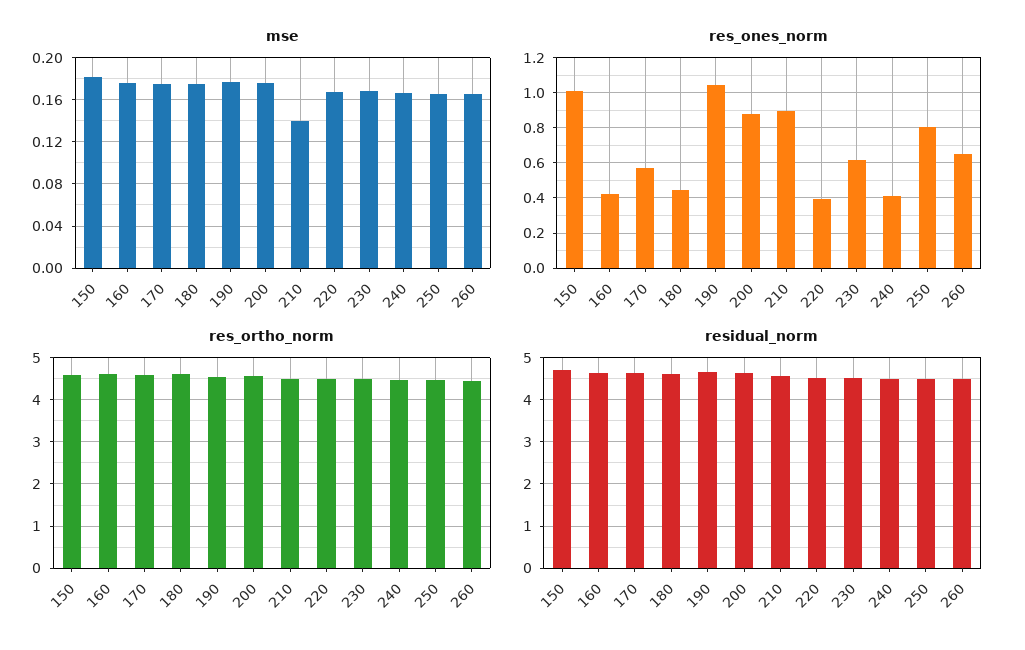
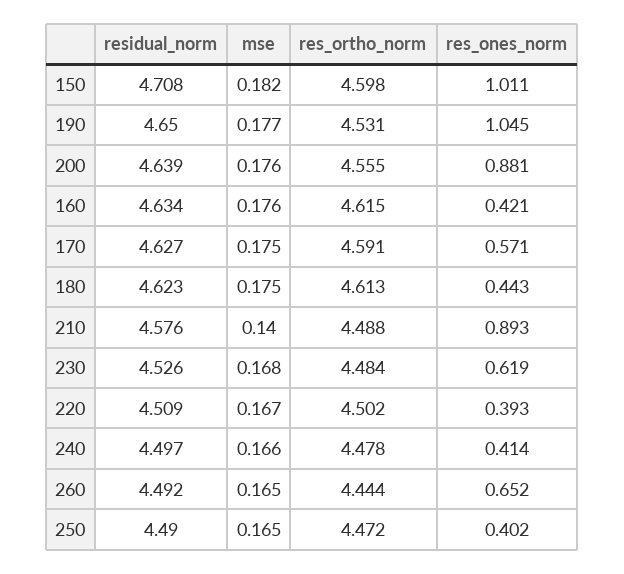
res_ones_norm, 250: 0.8 -> 0.402

